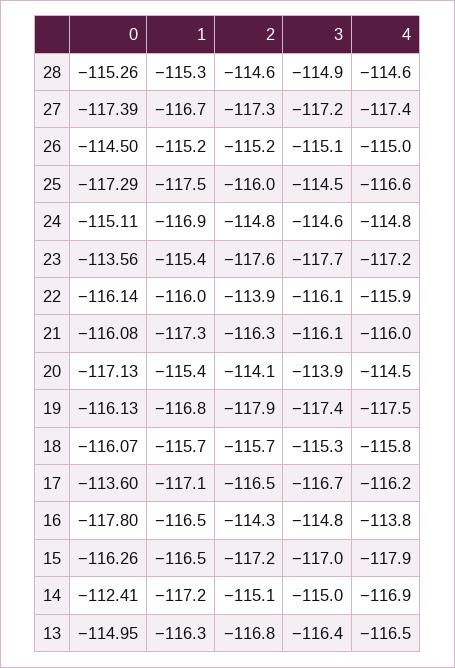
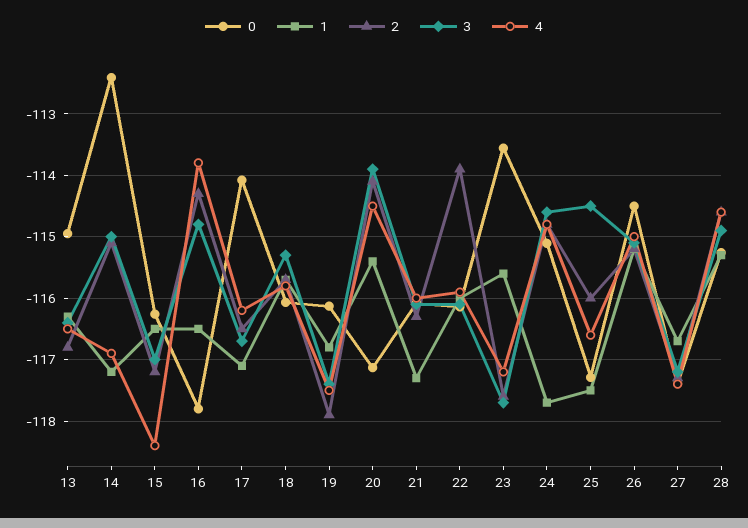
1, 24: -116.9 -> -117.7
1, 23: -115.4 -> -115.6
0, 17: -113.6 -> -114.1
4, 15: -117.9 -> -118.4

